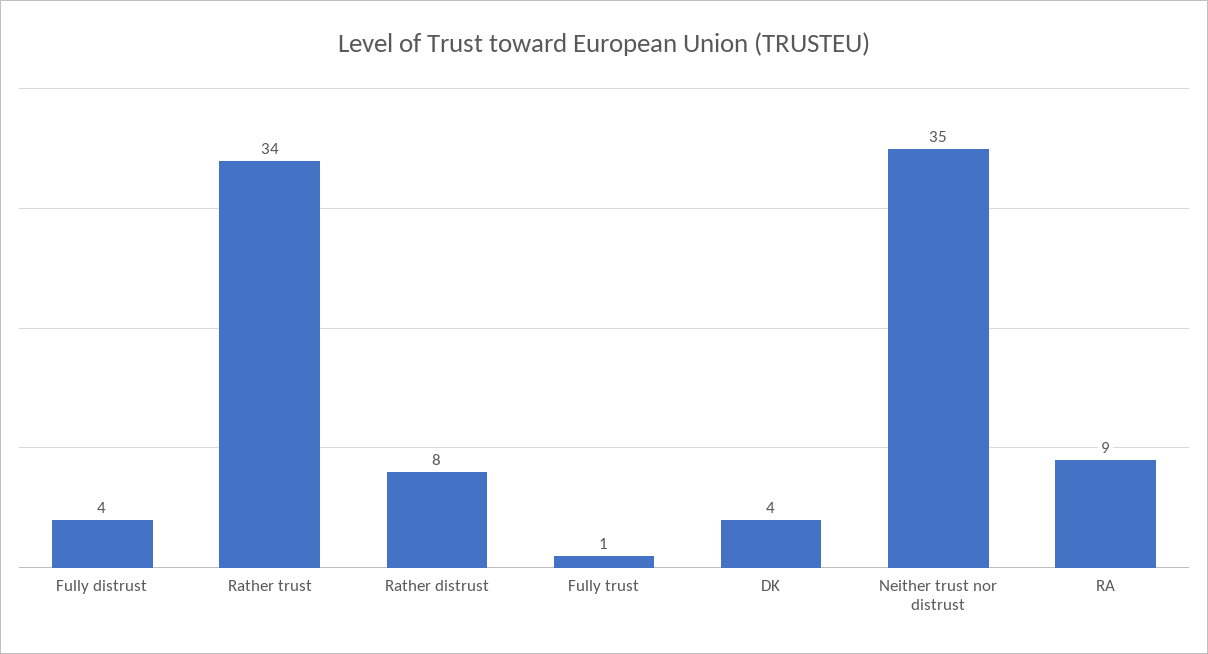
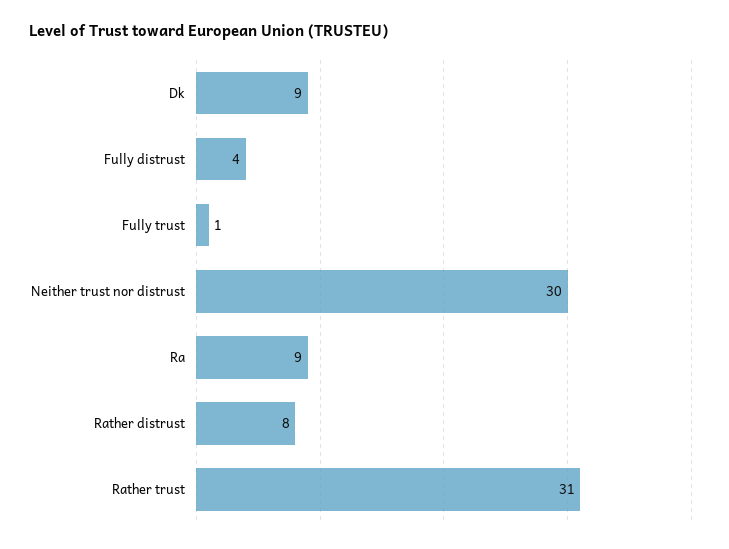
Rather trust: 34 -> 31
DK: 4 -> 9
Neither trust nor distrust: 35 -> 30

